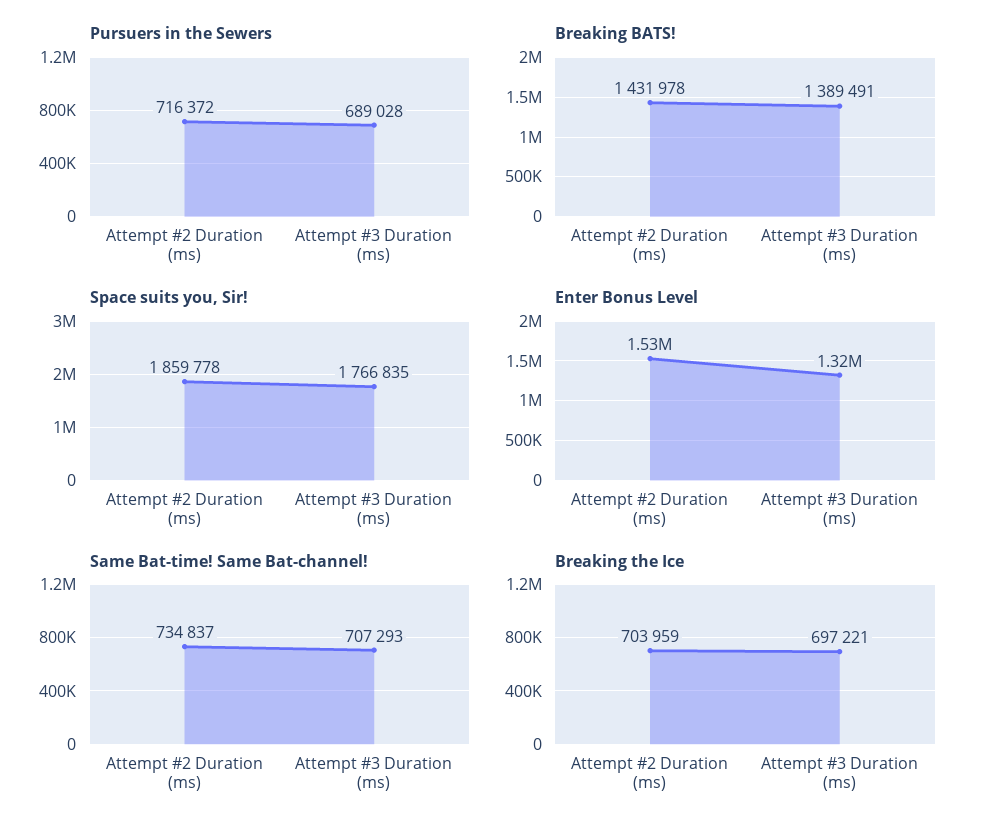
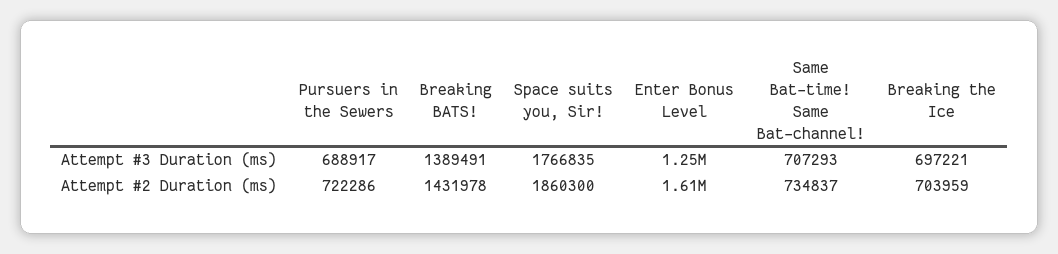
Pursuers in the Sewers, Attempt #2 Duration (ms): 716372 -> 722286
Pursuers in the Sewers, Attempt #3 Duration (ms): 689028 -> 688917
Space suits you, Sir!, Attempt #2 Duration (ms): 1859778 -> 1860300
Enter Bonus Level, Attempt #2 Duration (ms): 1530000 -> 1610000
Enter Bonus Level, Attempt #3 Duration (ms): 1320000 -> 1250000

